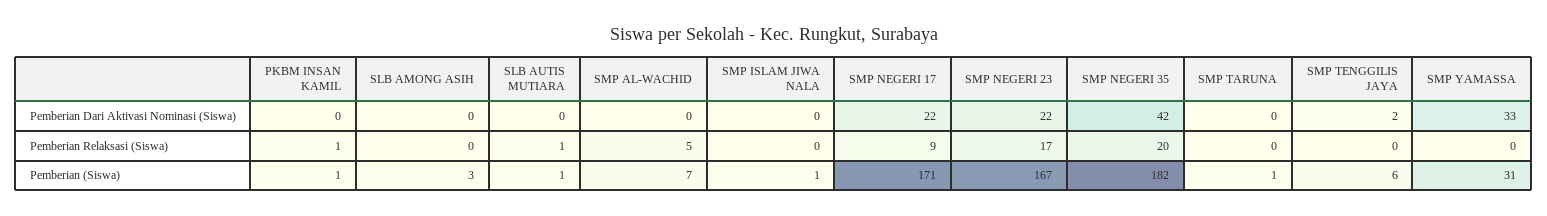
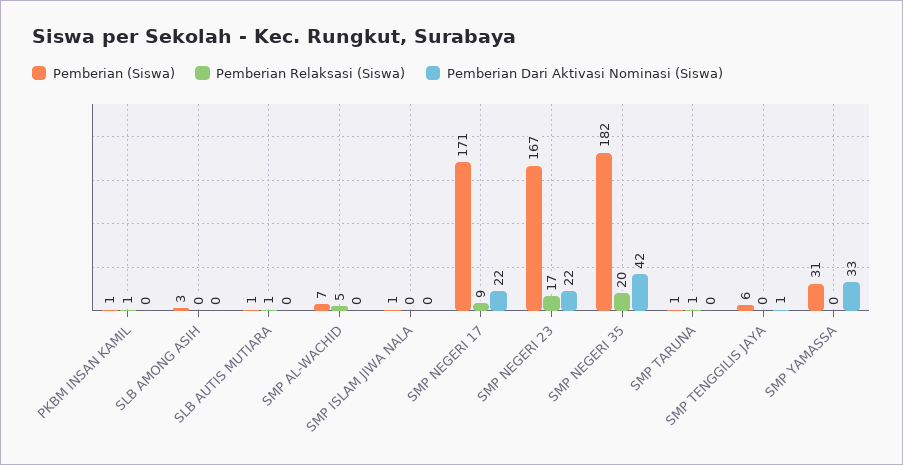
Pemberian Dari Aktivasi Nominasi (Siswa), SMP TENGGILIS JAYA: 2 -> 1
Pemberian Relaksasi (Siswa), SMP TARUNA: 0 -> 1

